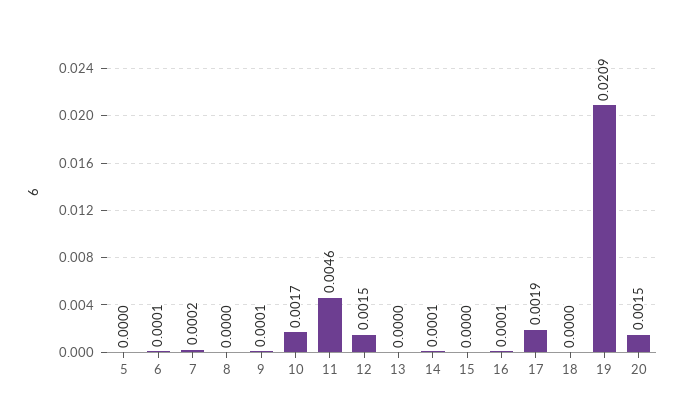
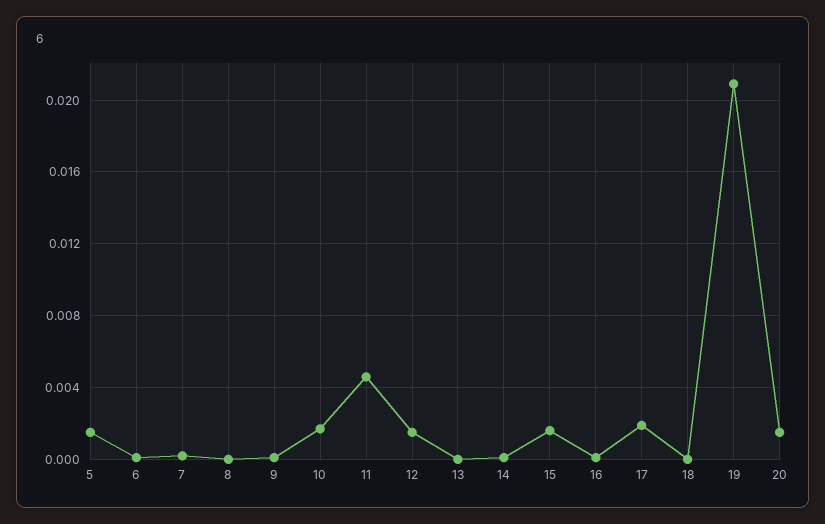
5: 0 -> 0.0015
15: 0 -> 0.0015

